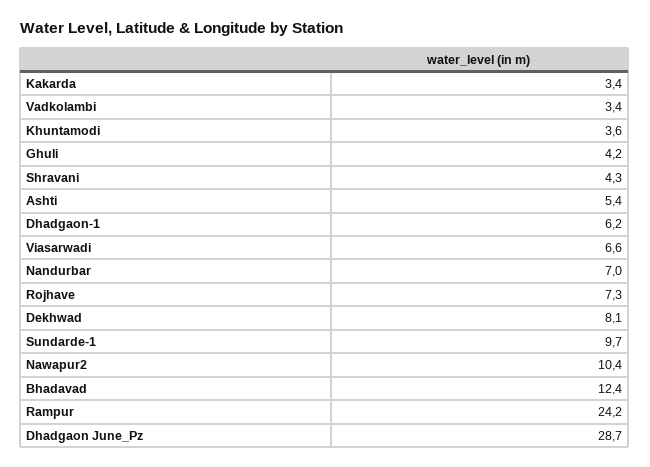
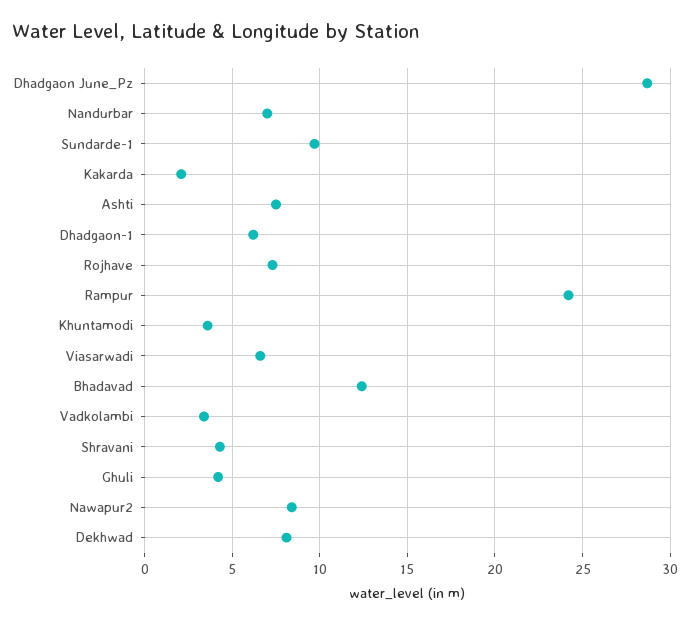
Kakarda: 3.4 -> 2
Ashti: 5.4 -> 7.5
Nawapur2: 10.4 -> 8.5

